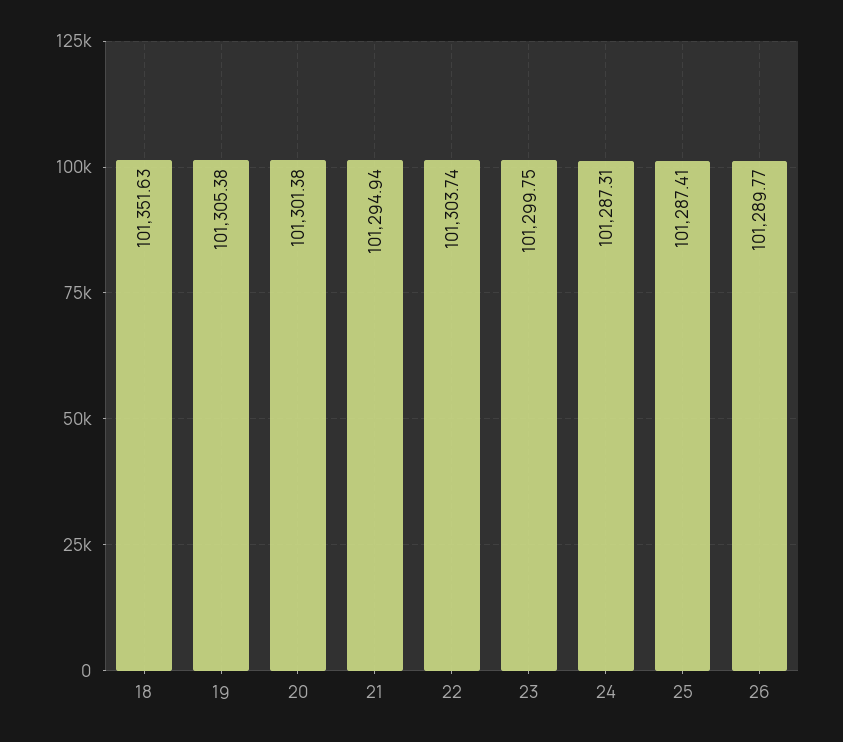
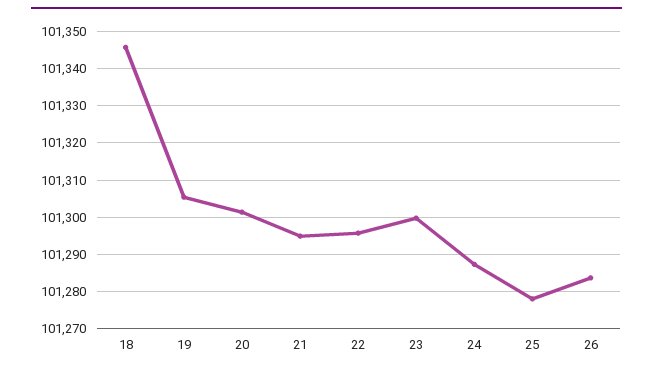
18: 101351.63 -> 101346
22: 101303.74 -> 101296
25: 101287.41 -> 101278
26: 101289.77 -> 101284

